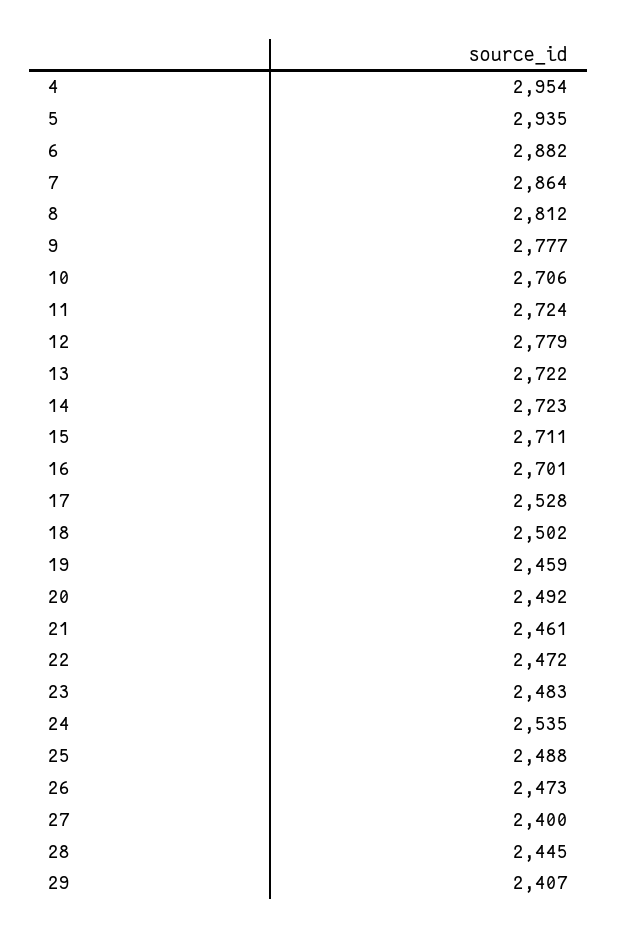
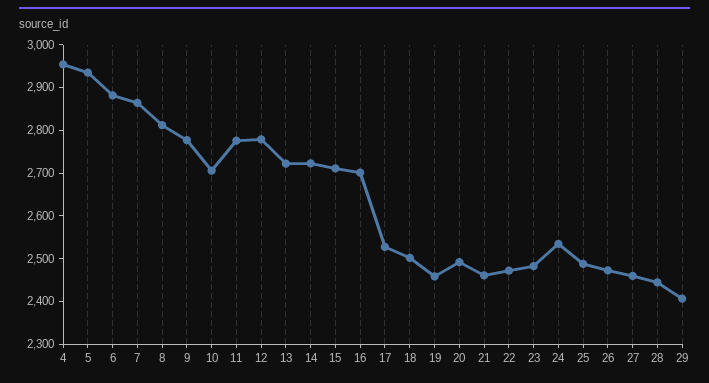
11: 2724 -> 2780
27: 2400 -> 2460

